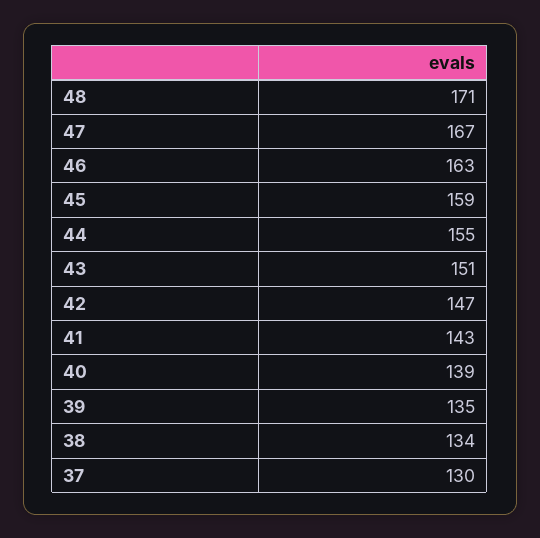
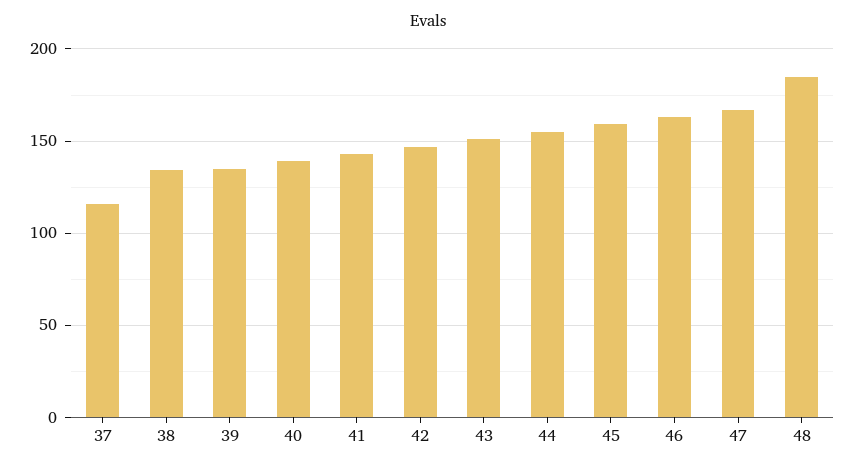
48: 171 -> 185
37: 130 -> 115

